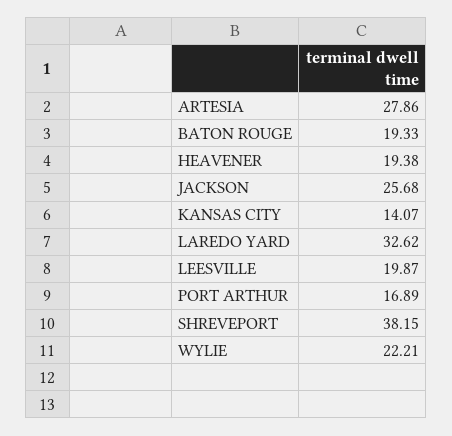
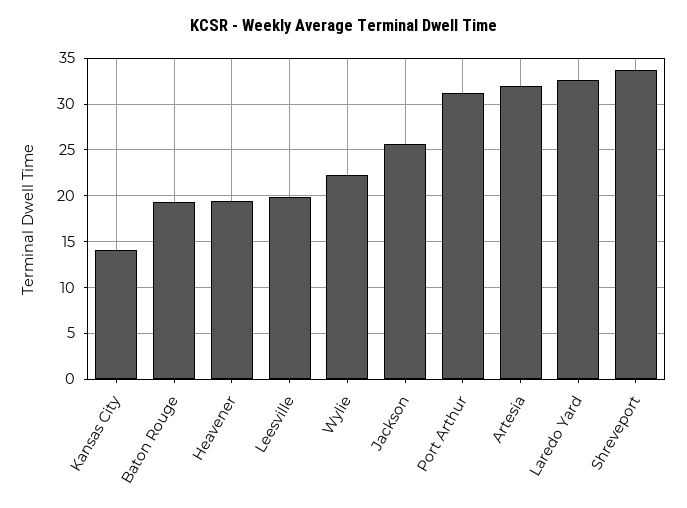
ARTESIA: 27.86 -> 32
PORT ARTHUR: 16.89 -> 31
SHREVEPORT: 38.15 -> 34

